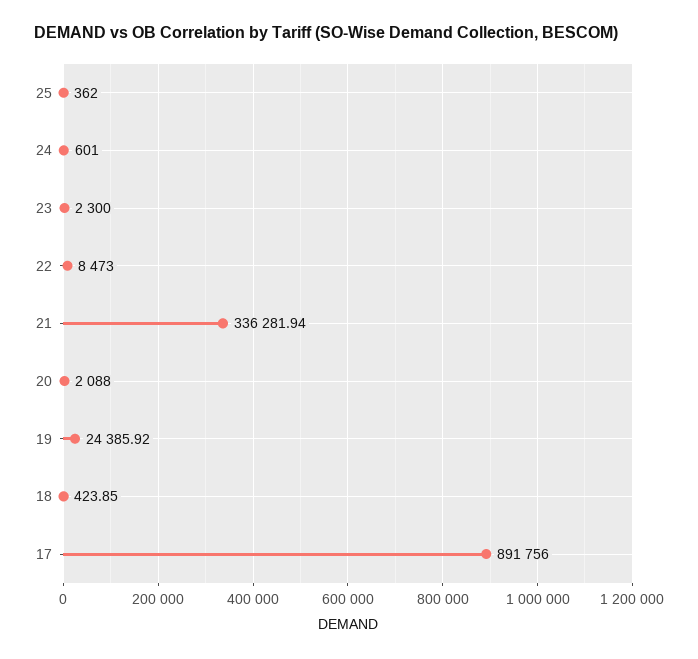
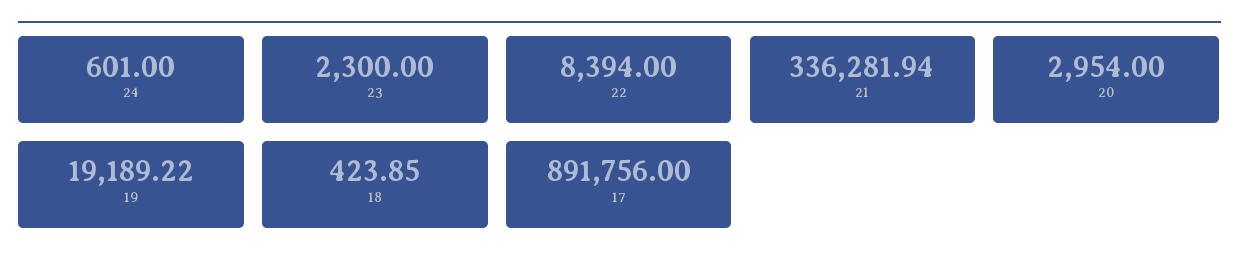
25: 362 -> none
22: 8473 -> 8394
20: 2088 -> 2954
19: 24385.92 -> 19189.22

